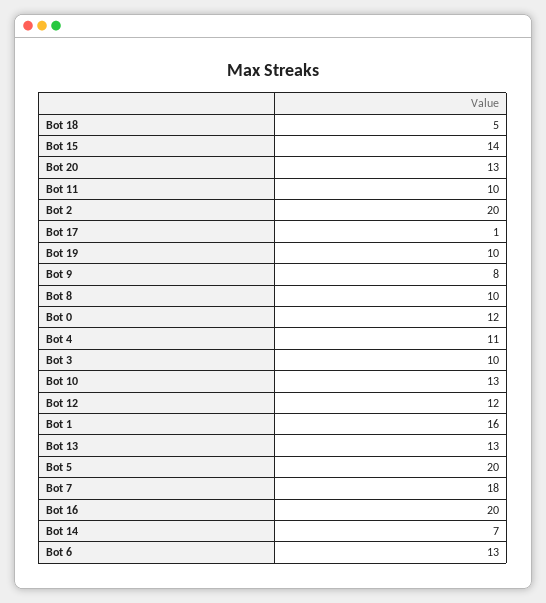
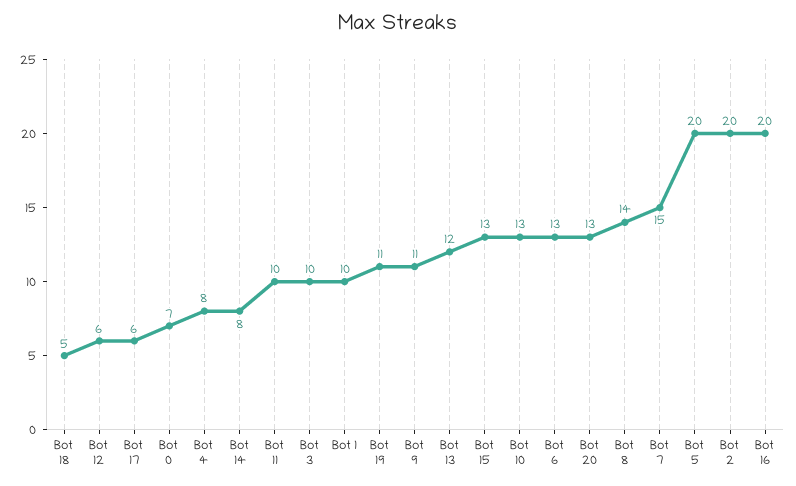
Bot 15: 14 -> 13
Bot 17: 1 -> 6
Bot 19: 10 -> 11
Bot 9: 8 -> 11
Bot 8: 10 -> 14
Bot 0: 12 -> 7
Bot 4: 11 -> 8
Bot 12: 12 -> 6
Bot 1: 16 -> 10
Bot 13: 13 -> 12
Bot 7: 18 -> 15
Bot 14: 7 -> 8

